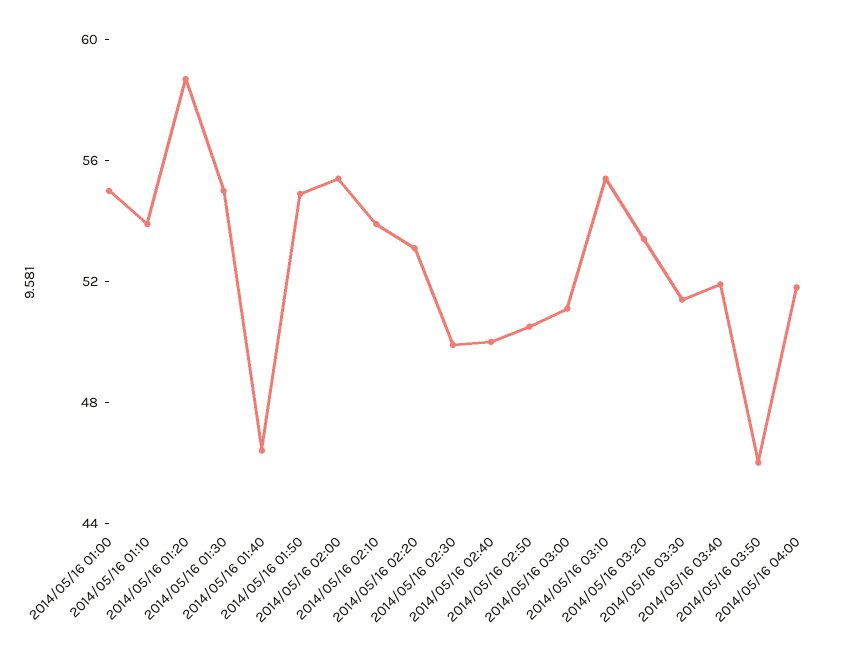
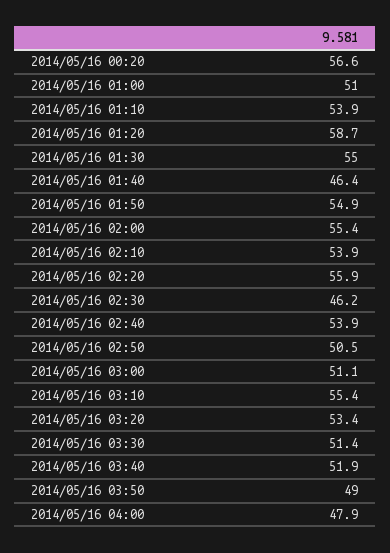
2014/05/16 01:00: 55 -> 51
2014/05/16 02:20: 53 -> 55.9
2014/05/16 02:30: 50 -> 46.2
2014/05/16 02:40: 50 -> 53.9
2014/05/16 03:50: 46 -> 49
2014/05/16 04:00: 52 -> 47.9
2014/05/16 00:20: none -> 56.6

